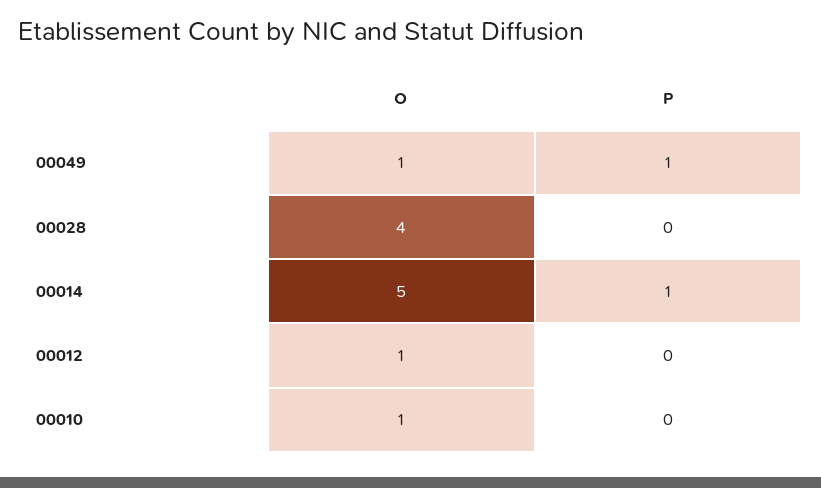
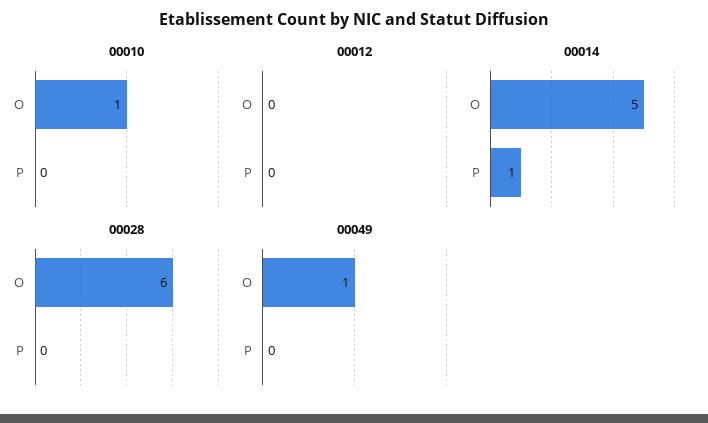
00049, P: 1 -> 0
00028, O: 4 -> 6
00012, O: 1 -> 0

